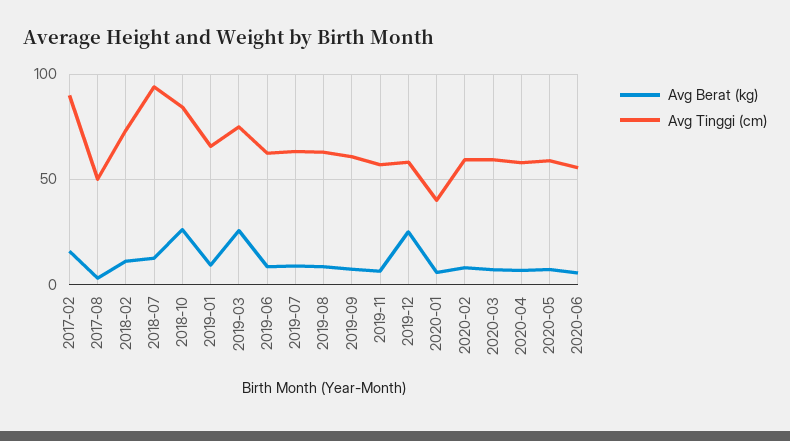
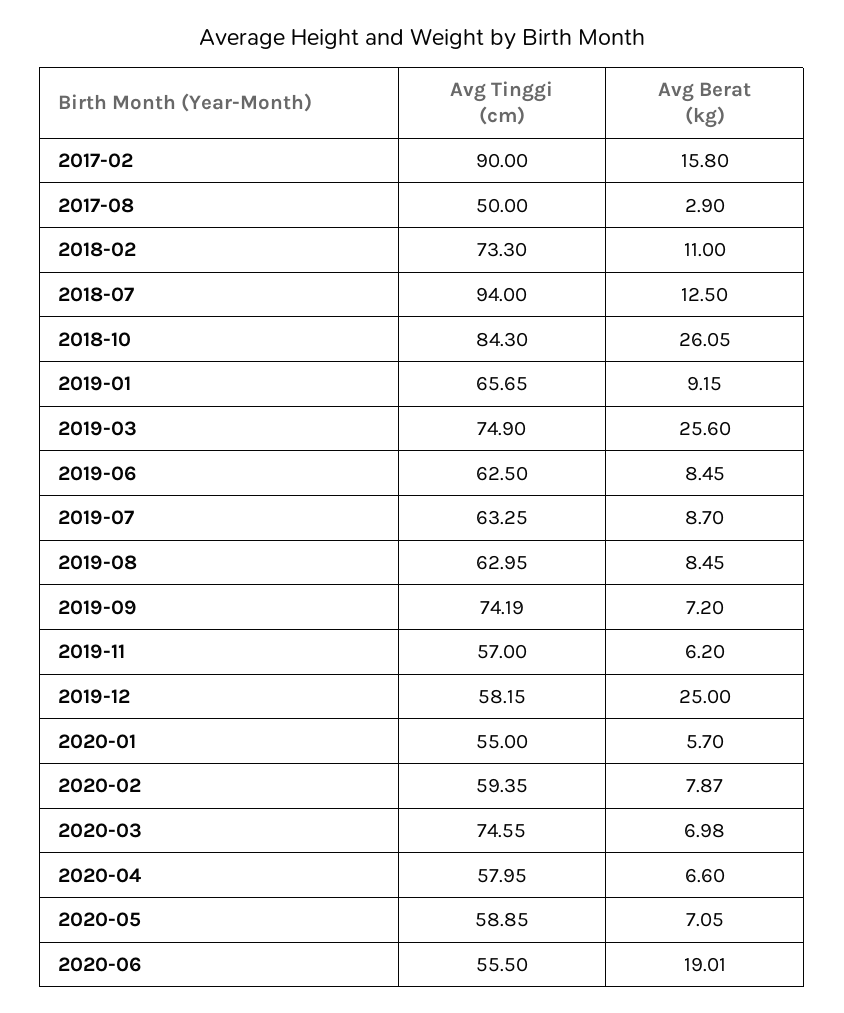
Avg Tinggi (cm), 2019-09: 60 -> 74.19
Avg Tinggi (cm), 2020-01: 40 -> 55
Avg Tinggi (cm), 2020-03: 60 -> 74.55
Avg Berat (kg), 2020-06: 5 -> 19.01

